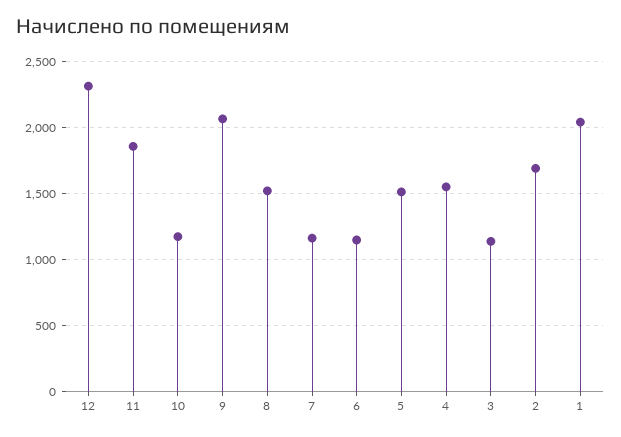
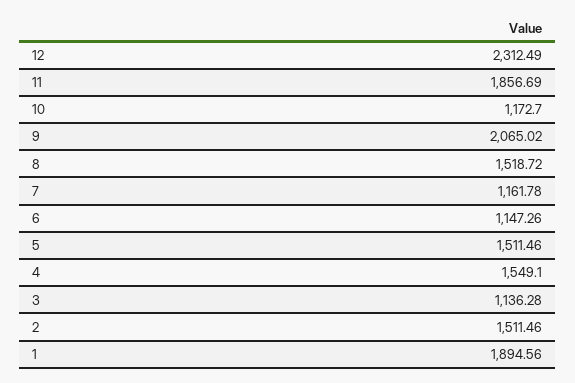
2: 1700 -> 1511.46
1: 2050 -> 1894.56

